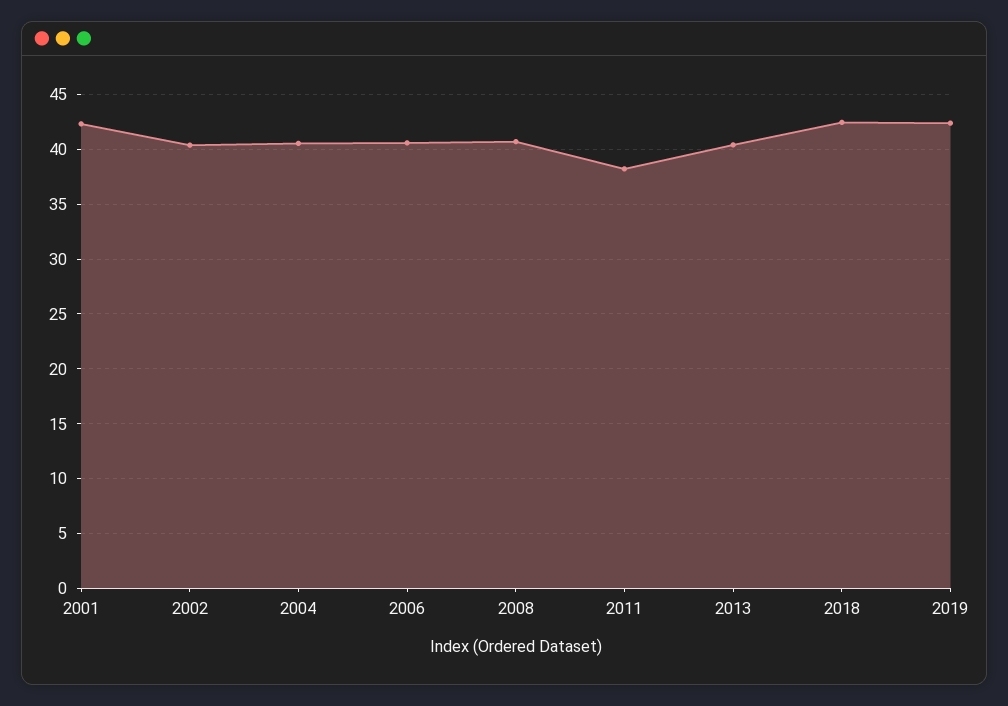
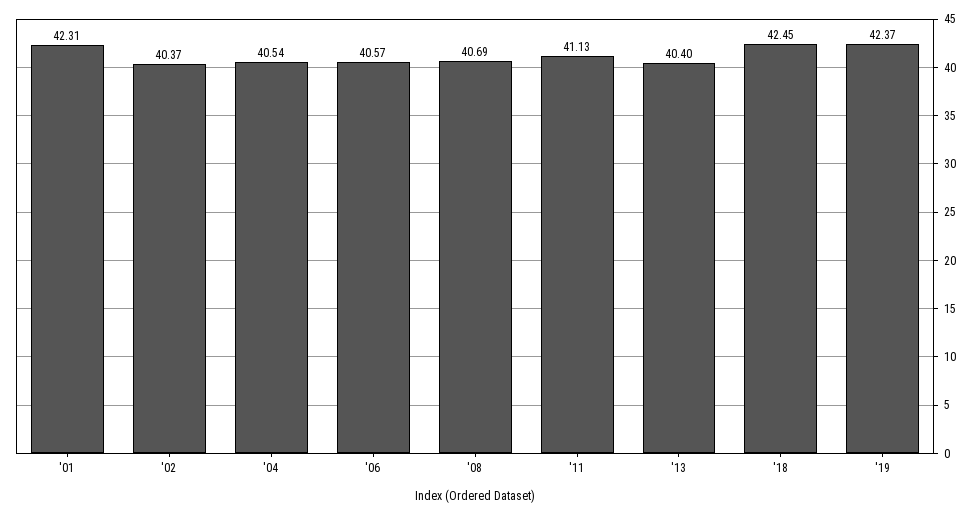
2011: 38 -> 41.13

